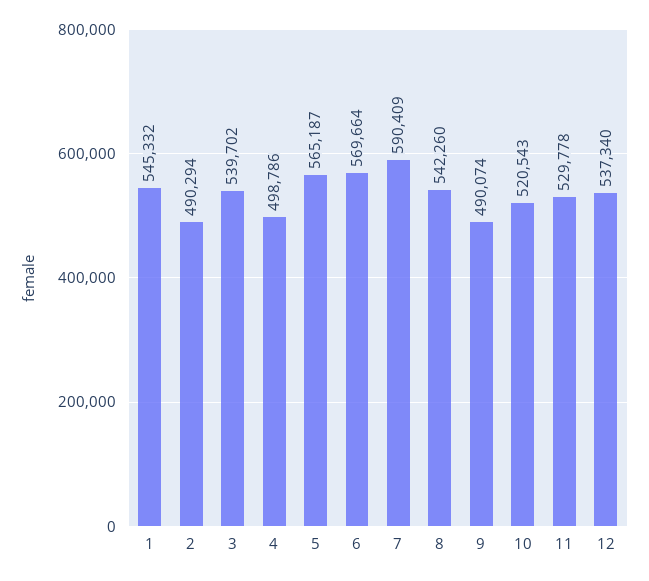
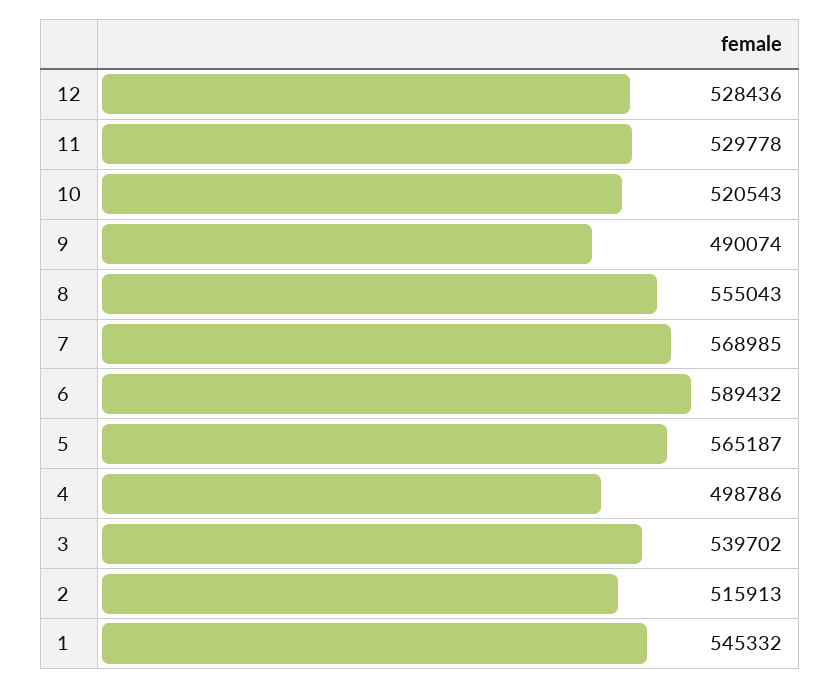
2: 490294 -> 515913
6: 569664 -> 589432
7: 590409 -> 568985
8: 542260 -> 555043
12: 537340 -> 528436

